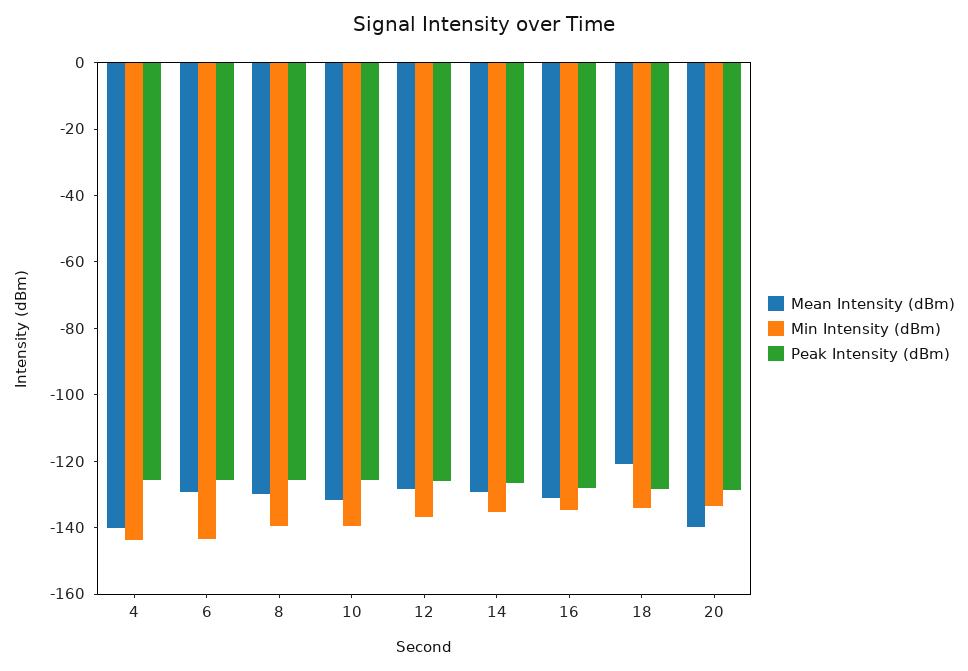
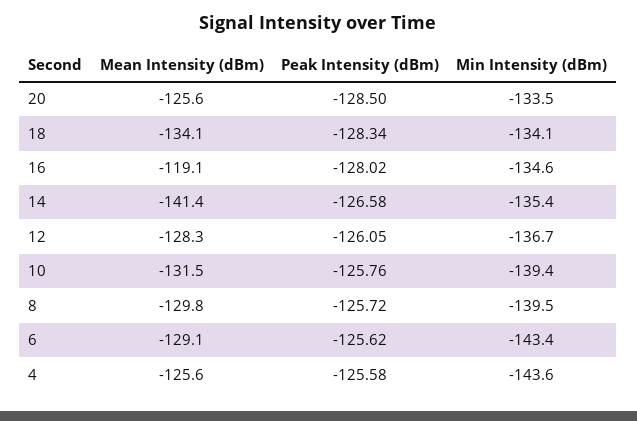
Mean Intensity (dBm), 4: -140 -> -125.6
Mean Intensity (dBm), 14: -130 -> -141.4
Mean Intensity (dBm), 16: -130 -> -119.1
Mean Intensity (dBm), 18: -120 -> -134.1
Mean Intensity (dBm), 20: -140 -> -125.6

